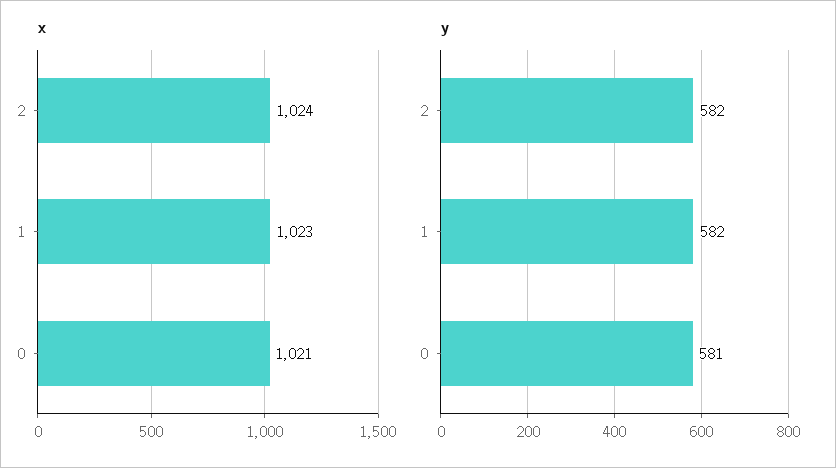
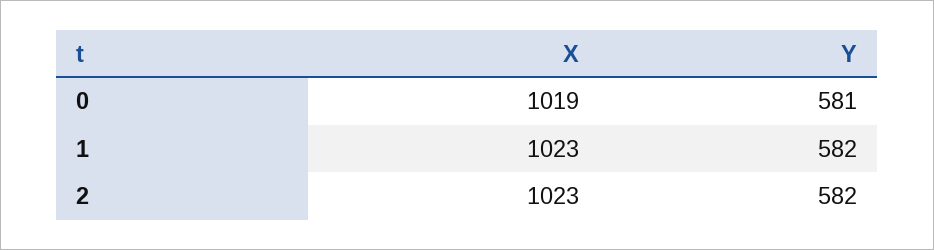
x, 2: 1024 -> 1023
x, 0: 1021 -> 1019

